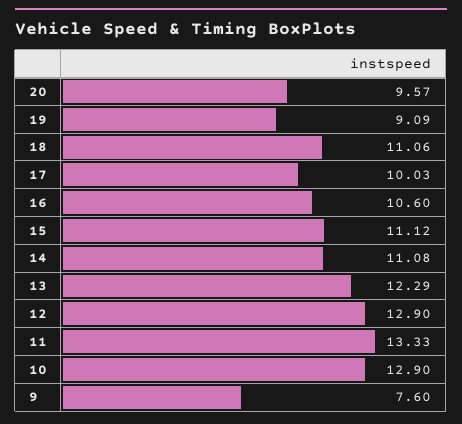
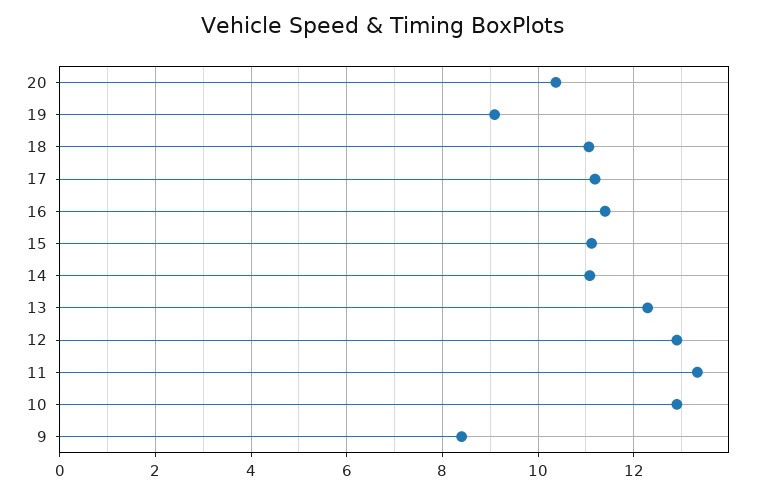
20: 9.57 -> 10.4
17: 10.03 -> 11.2
16: 10.6 -> 11.4
9: 7.6 -> 8.4

